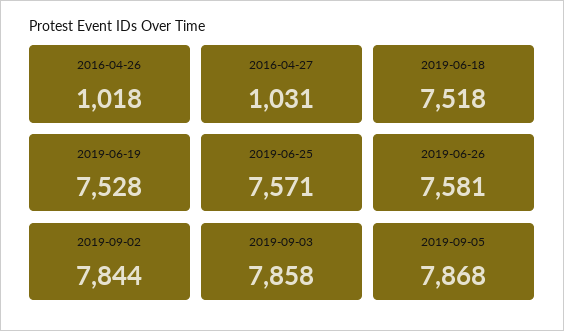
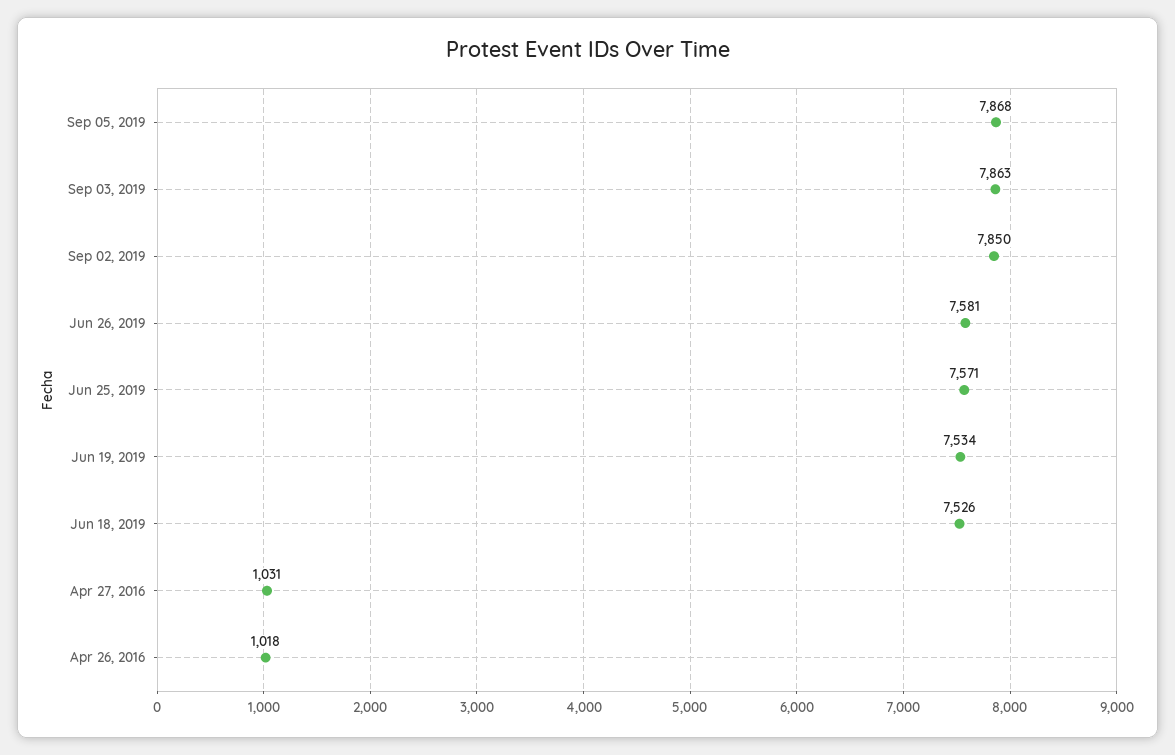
2019-06-18: 7518 -> 7526
2019-06-19: 7528 -> 7534
2019-09-02: 7844 -> 7850
2019-09-03: 7858 -> 7863

